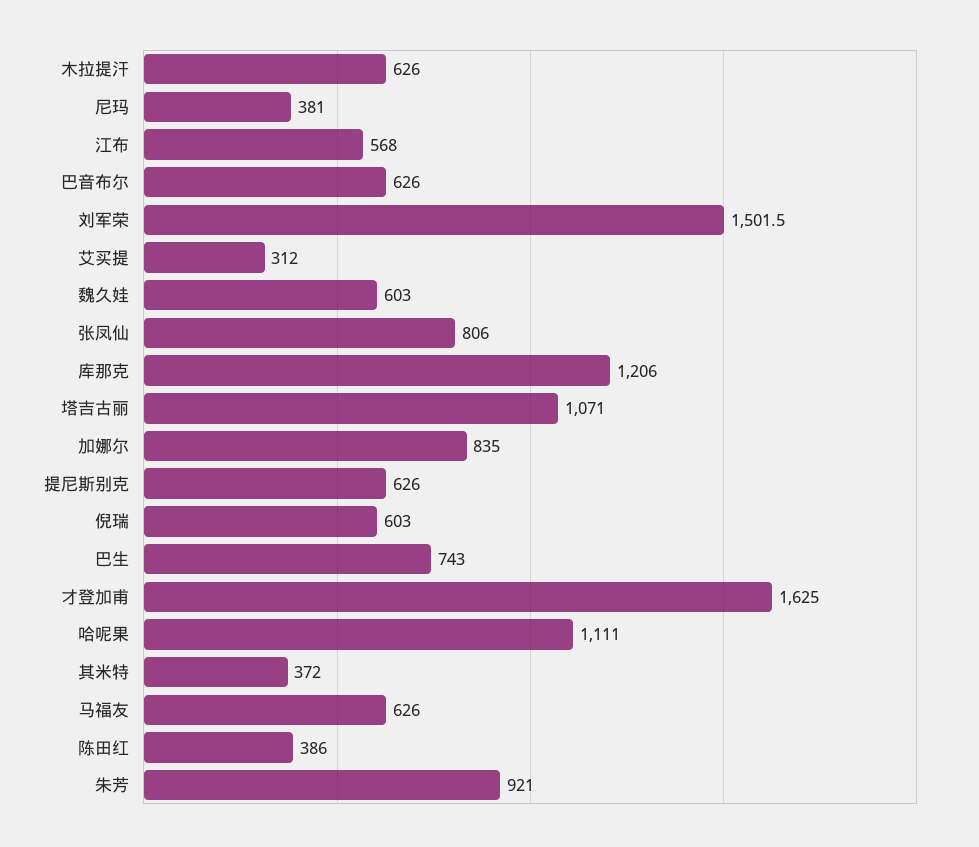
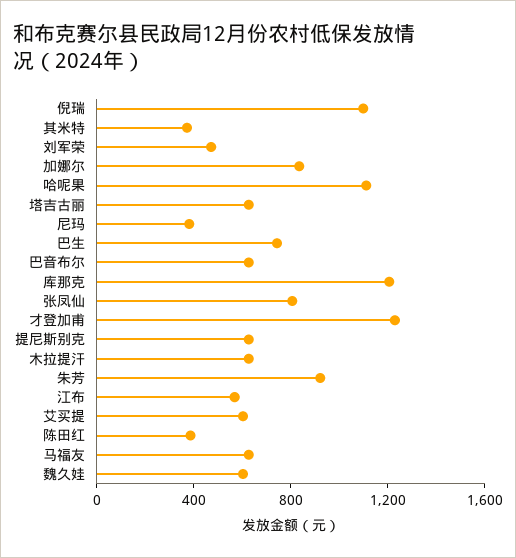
刘军荣: 1501.5 -> 500
艾买提: 312 -> 600
塔吉古丽: 1071 -> 600
倪瑞: 603 -> 1100
才登加甫: 1625 -> 1200

